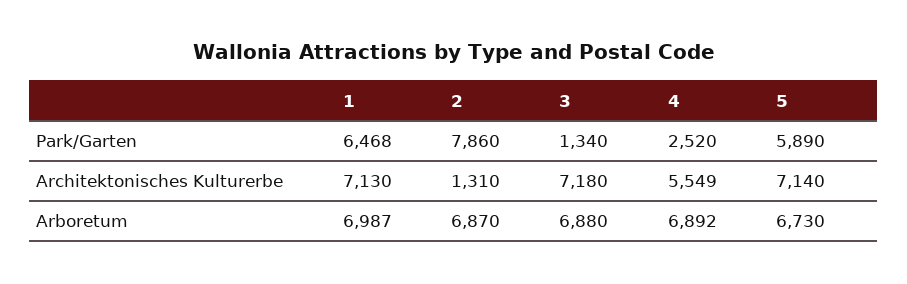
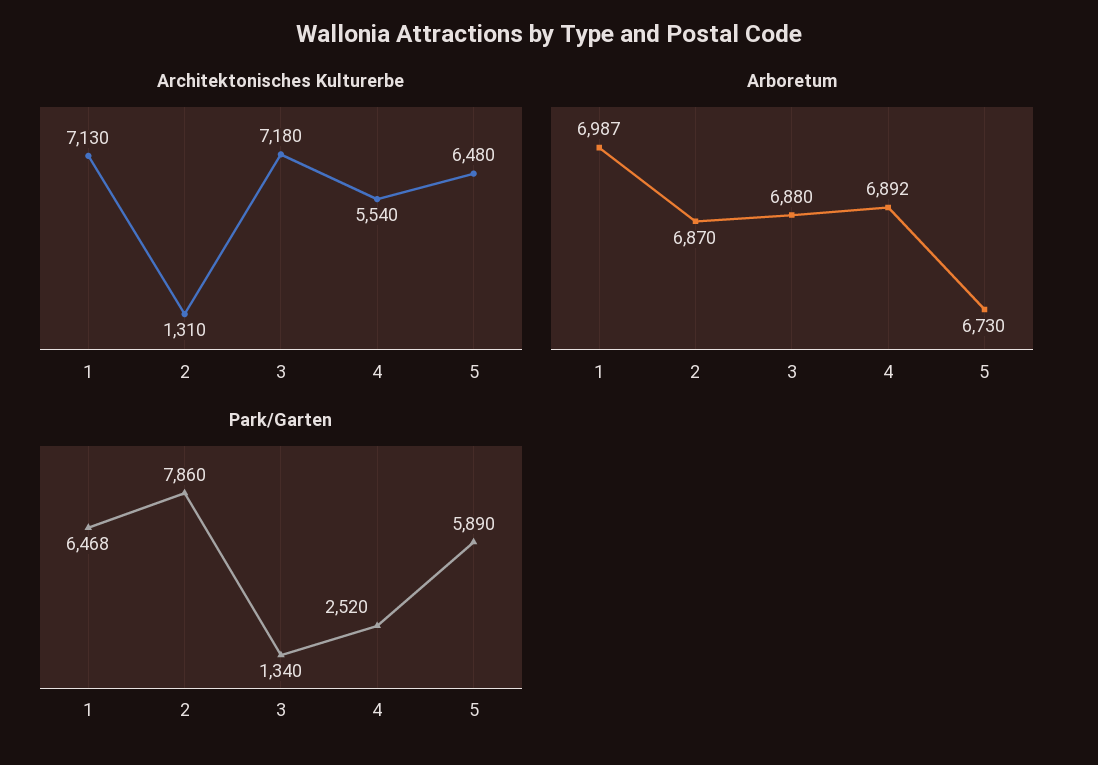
Architektonisches Kulturerbe, 4: 5549 -> 5540
Architektonisches Kulturerbe, 5: 7140 -> 6480

